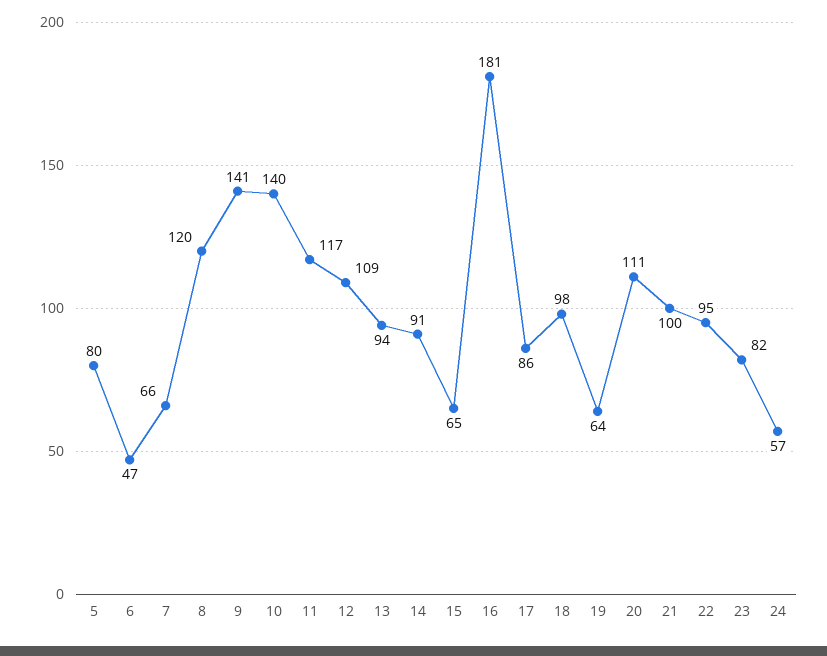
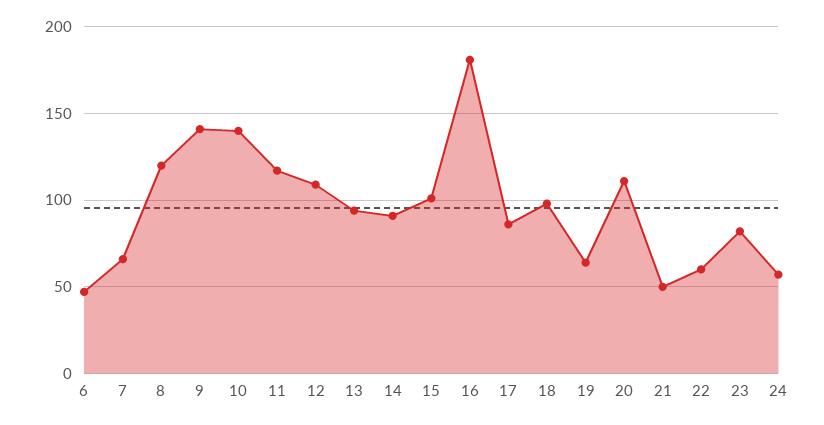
5: 80 -> none
15: 65 -> 100
21: 100 -> 50
22: 95 -> 60

